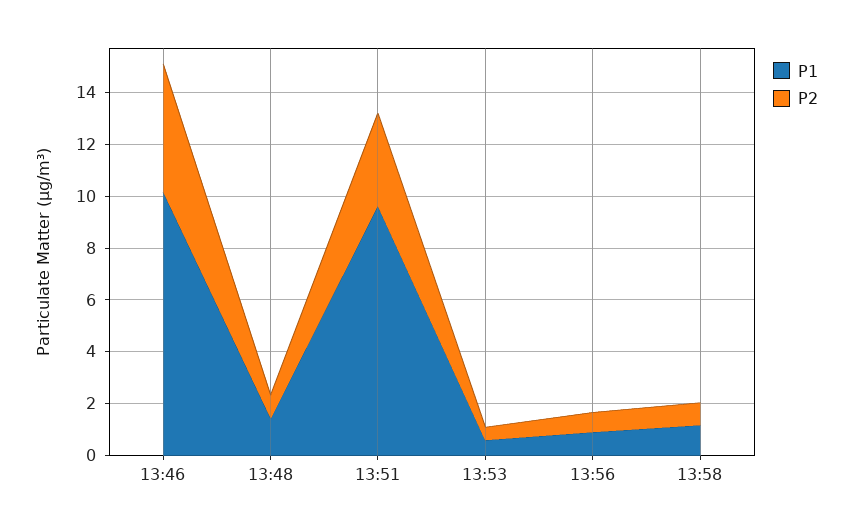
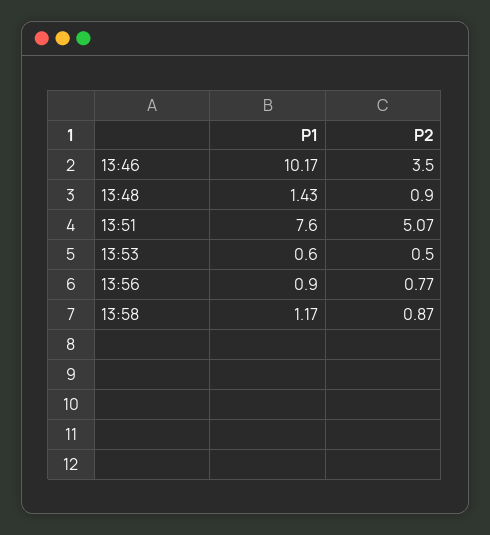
P2, 13:46: 5 -> 3.5
P1, 13:51: 9.5 -> 7.6
P2, 13:51: 3.5 -> 5.07

